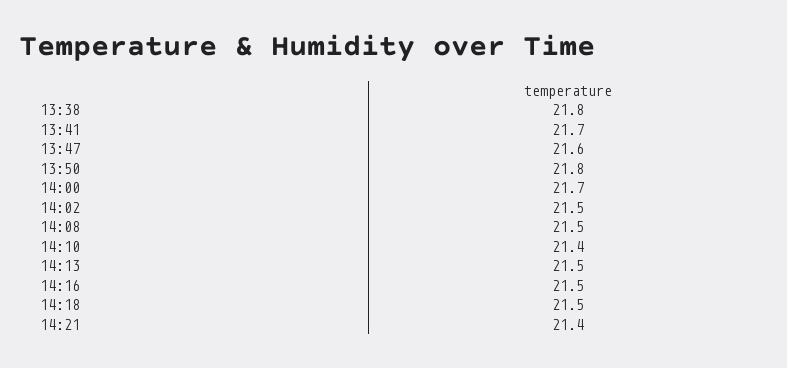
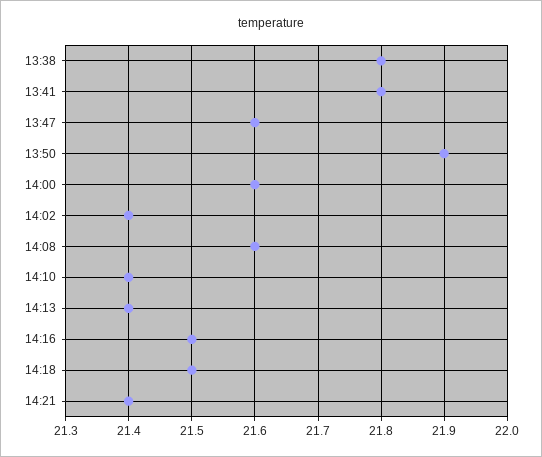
13:41: 21.7 -> 21.8
13:50: 21.8 -> 21.9
14:00: 21.7 -> 21.6
14:02: 21.5 -> 21.4
14:08: 21.5 -> 21.6
14:13: 21.5 -> 21.4

